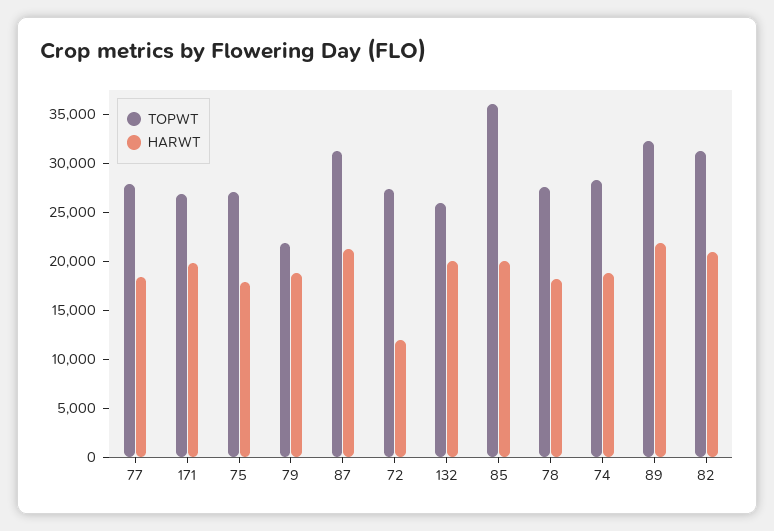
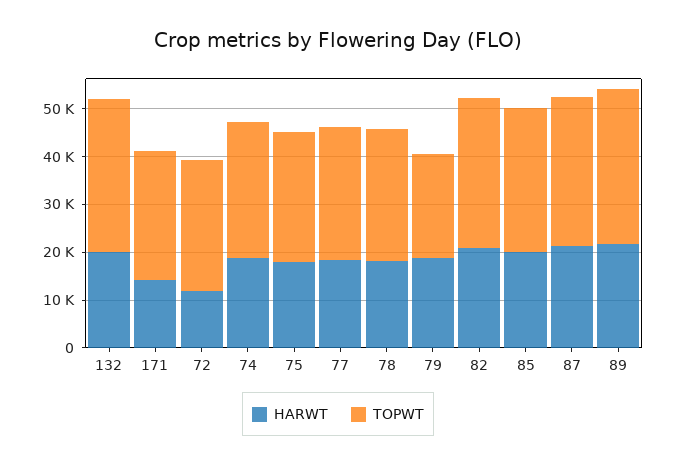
HARWT, 171: 20000 -> 14000
TOPWT, 132: 26000 -> 32000
TOPWT, 85: 36000 -> 30000

